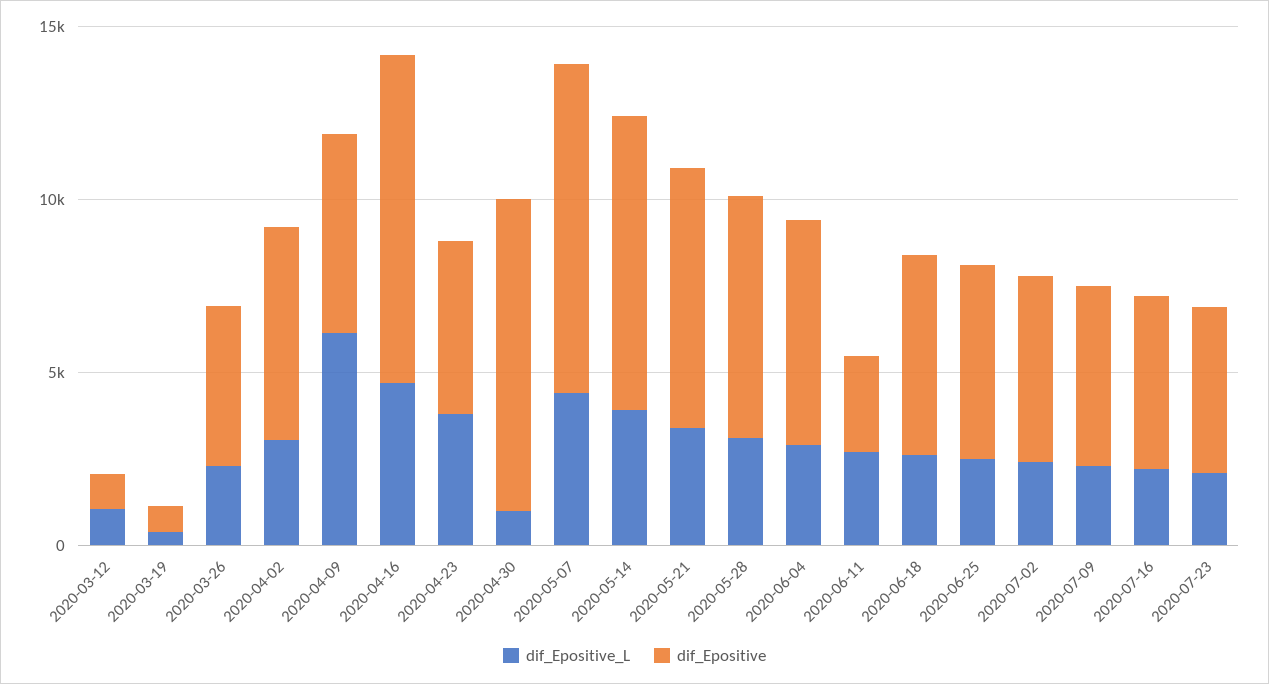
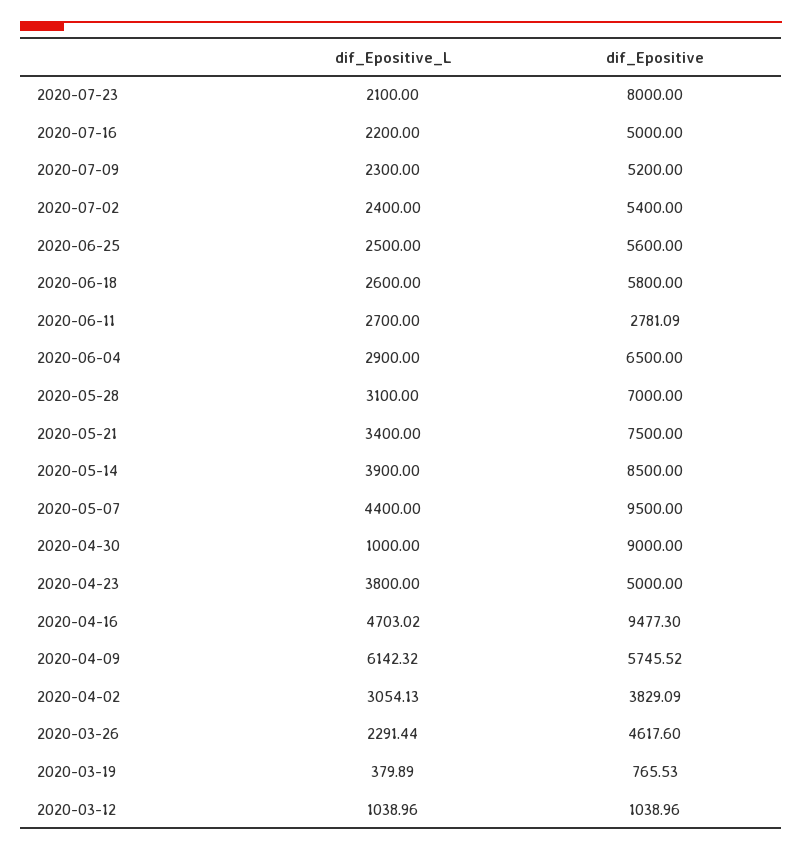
dif_Epositive, 2020-04-02: 6000 -> 3829.09
dif_Epositive, 2020-07-23: 5000 -> 8000

